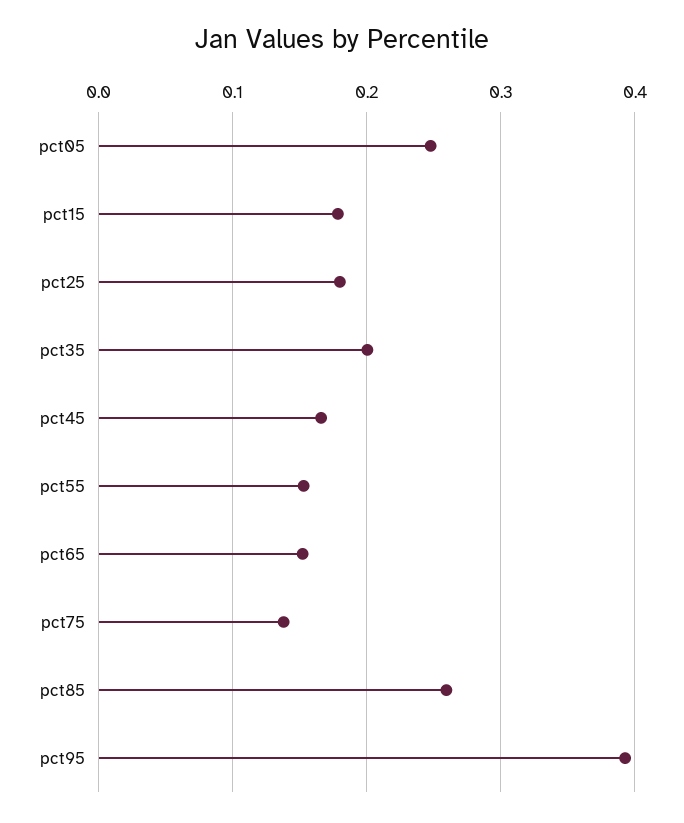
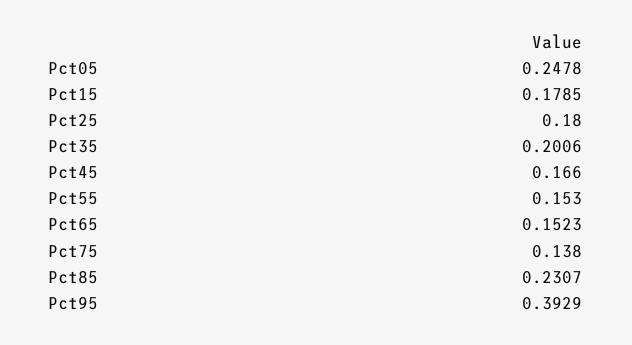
pct85: 0.26 -> 0.2307

